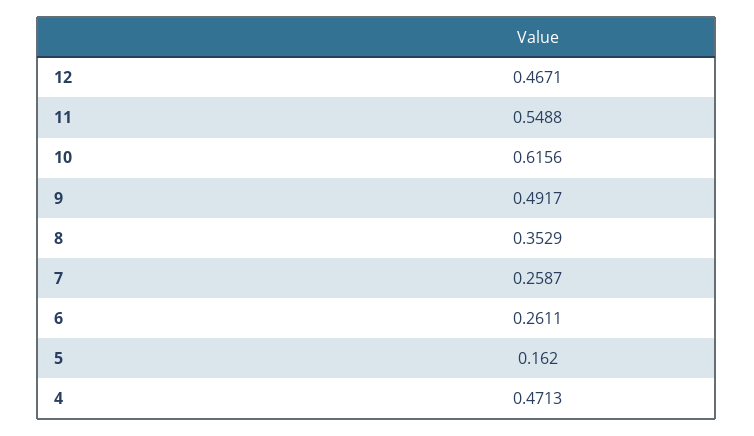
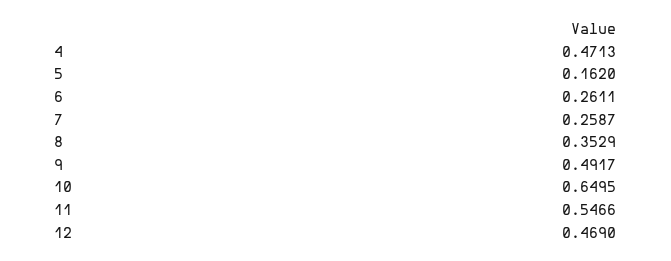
12: 0.4671 -> 0.469
11: 0.5488 -> 0.5466
10: 0.6156 -> 0.6495

